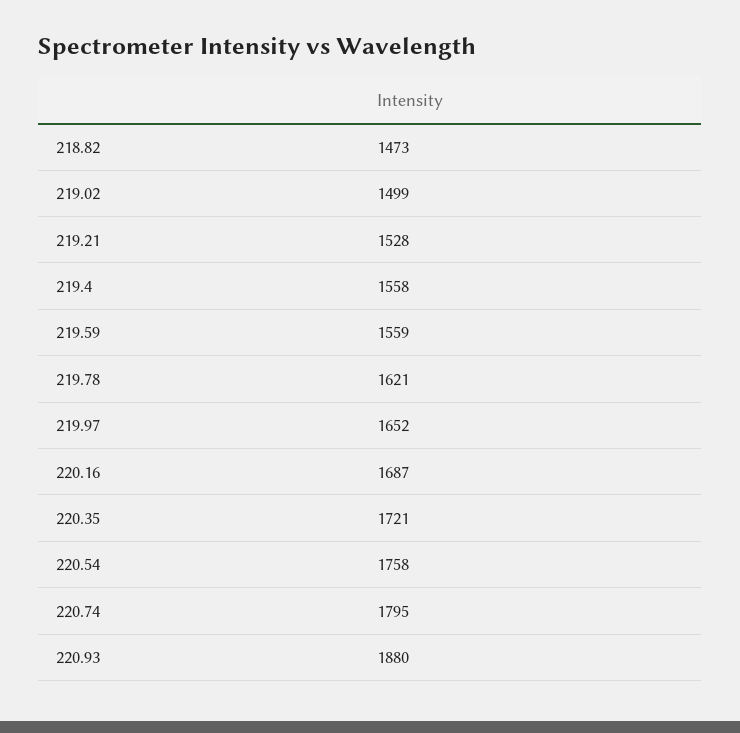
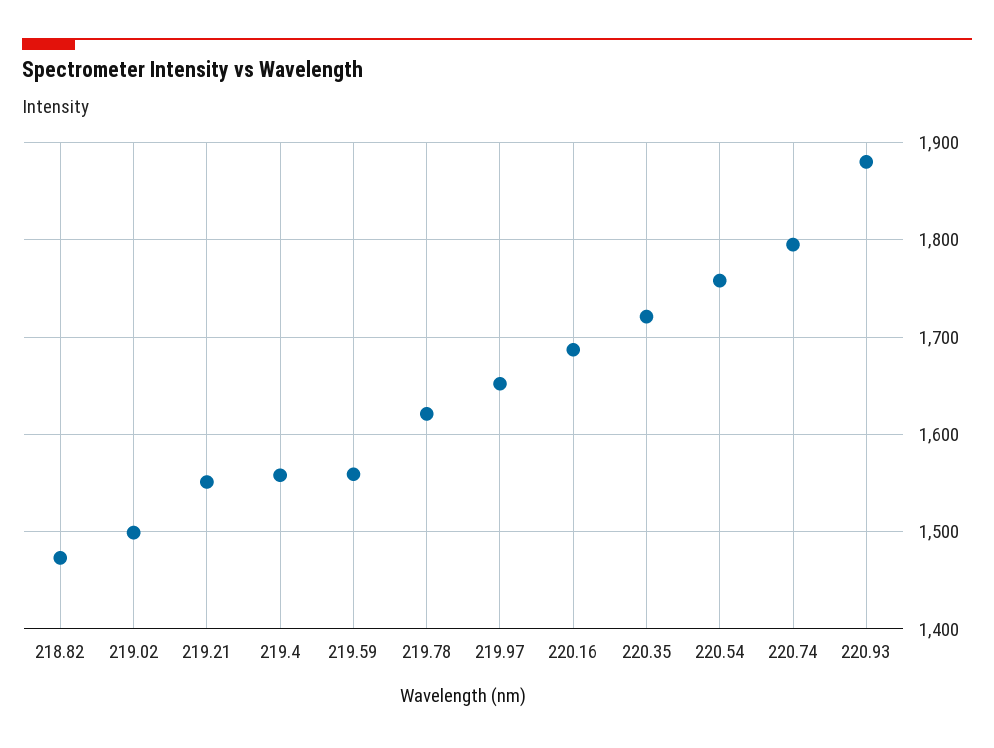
219.21: 1528 -> 1550

